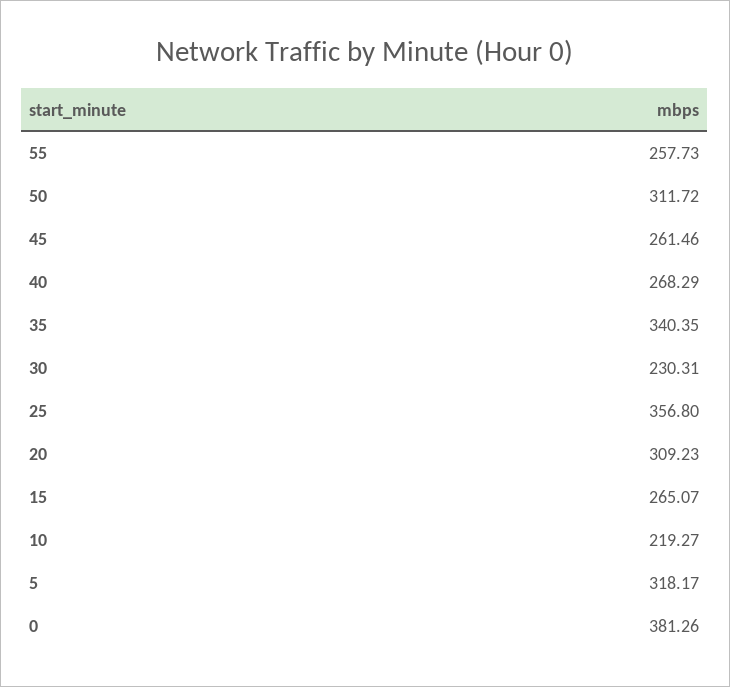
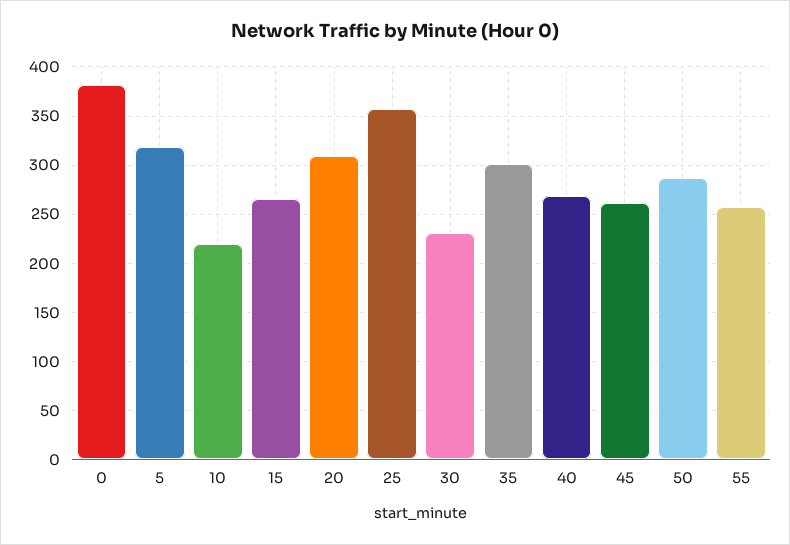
50: 311.72 -> 290
35: 340.35 -> 300

